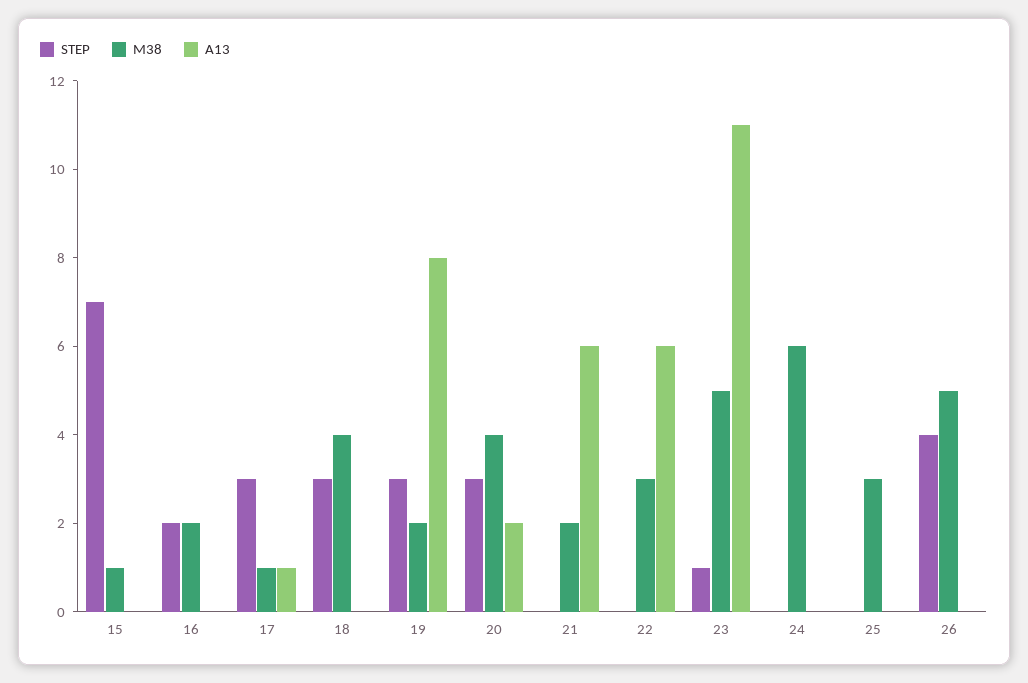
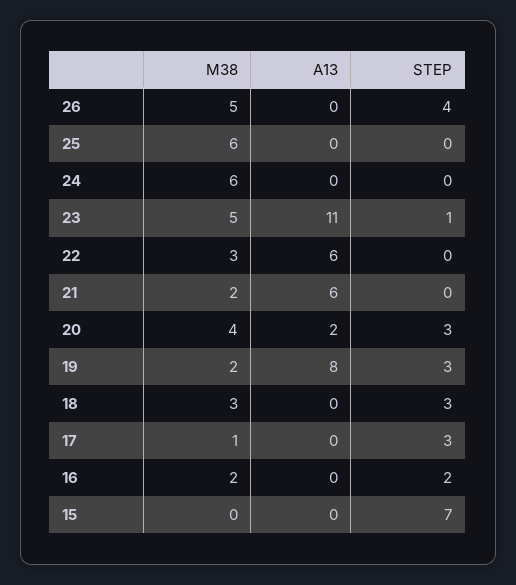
M38, 15: 1 -> 0
A13, 17: 1 -> 0
M38, 18: 4 -> 3
M38, 25: 3 -> 6

